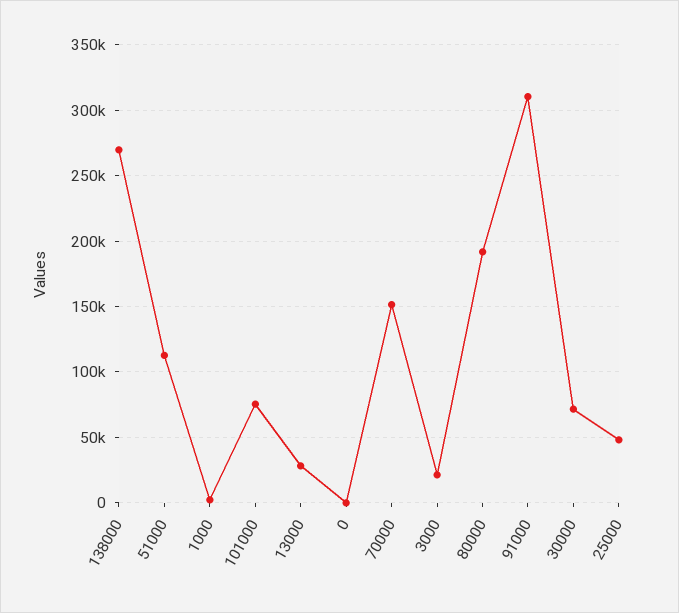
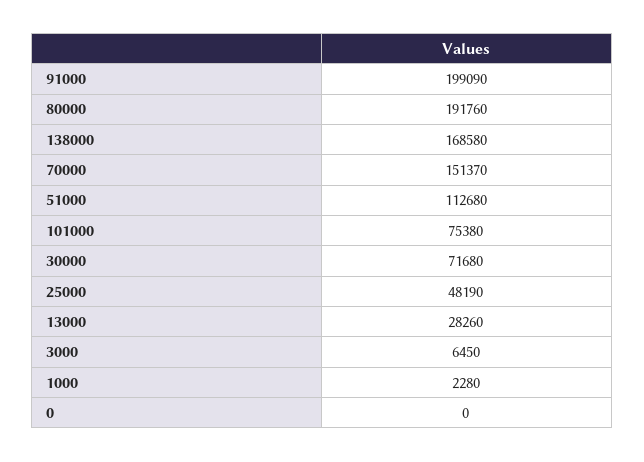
138000: 270000 -> 168580
3000: 20000 -> 6450
91000: 310000 -> 199090

